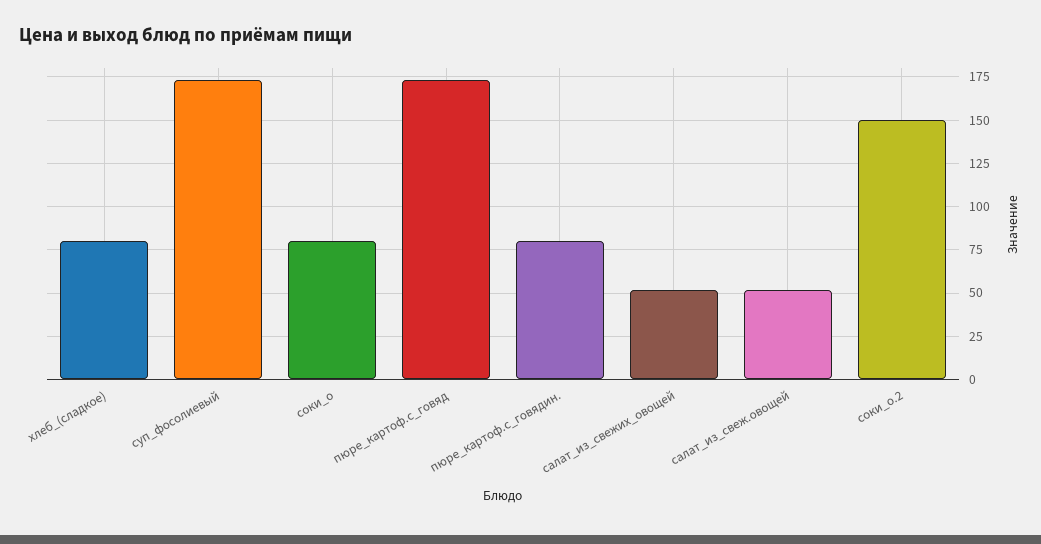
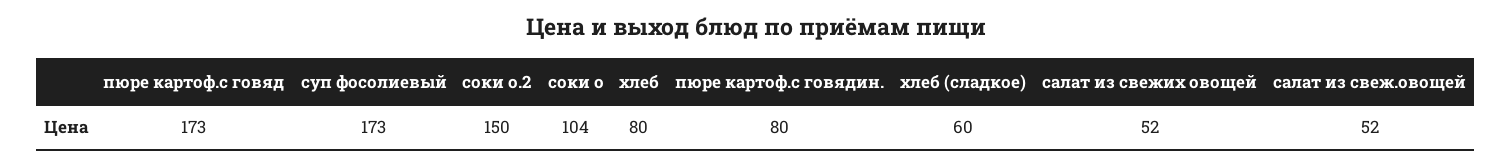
хлеб_(сладкое): 80 -> 60
соки_о: 80 -> 104
хлеб: none -> 80

